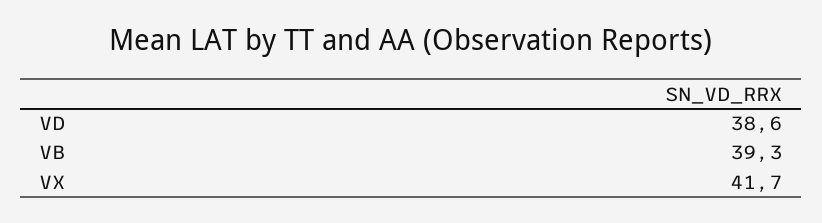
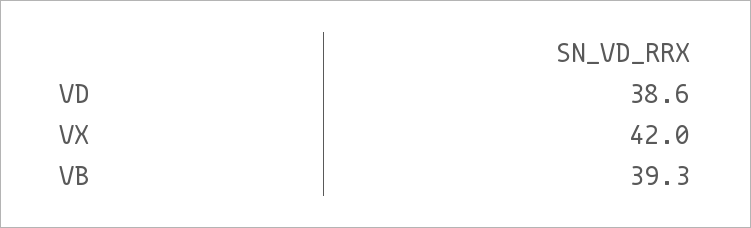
VX: 41.7 -> 42

